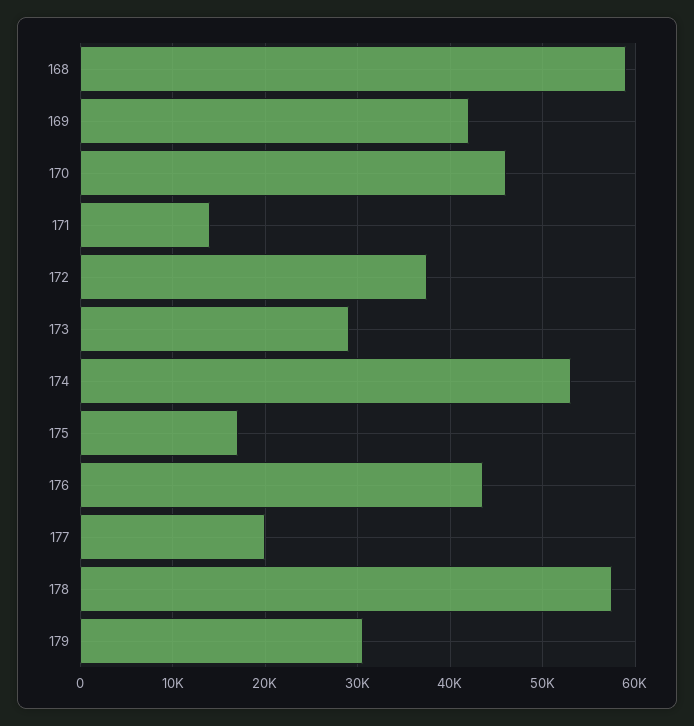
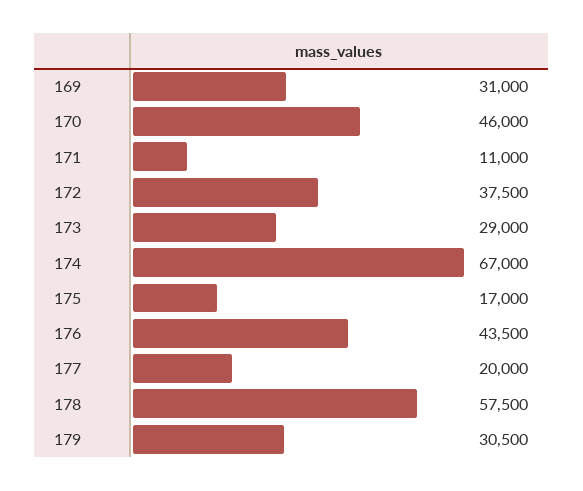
168: 59000 -> none
169: 42000 -> 31000
171: 14000 -> 11000
174: 53000 -> 67000

